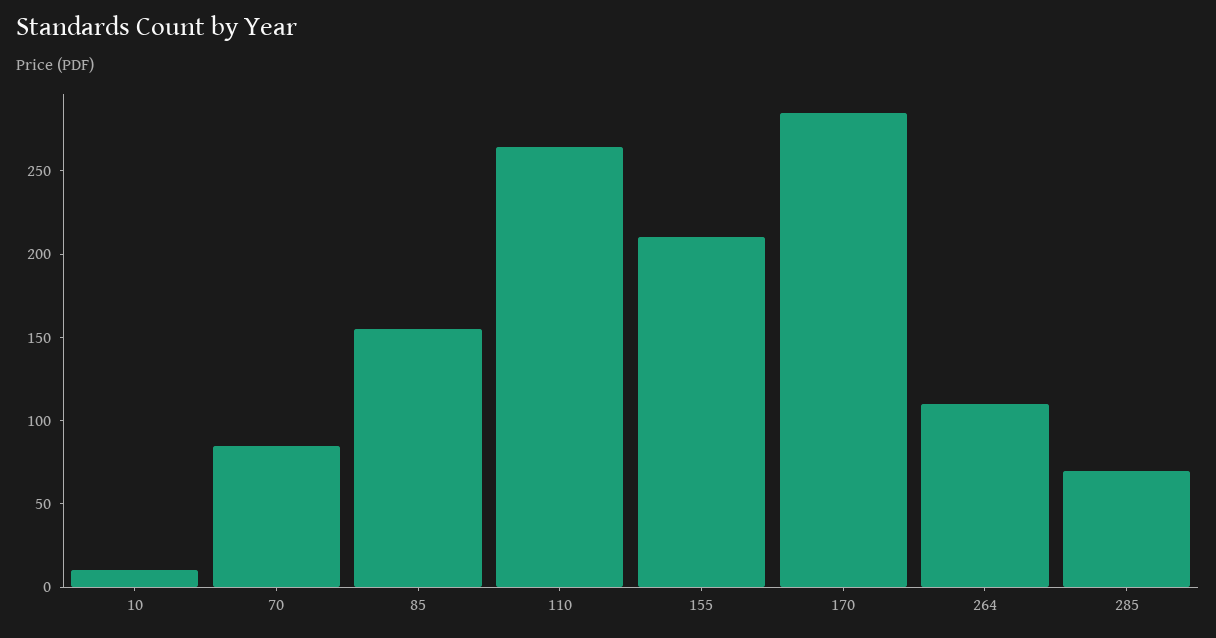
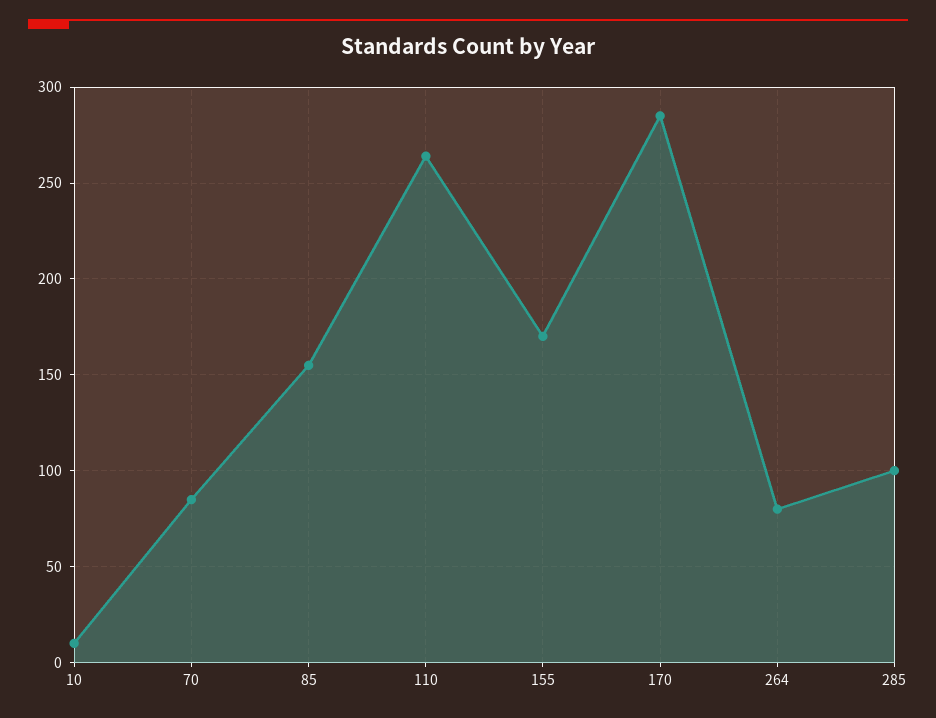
155: 210 -> 170
264: 110 -> 80
285: 70 -> 100

